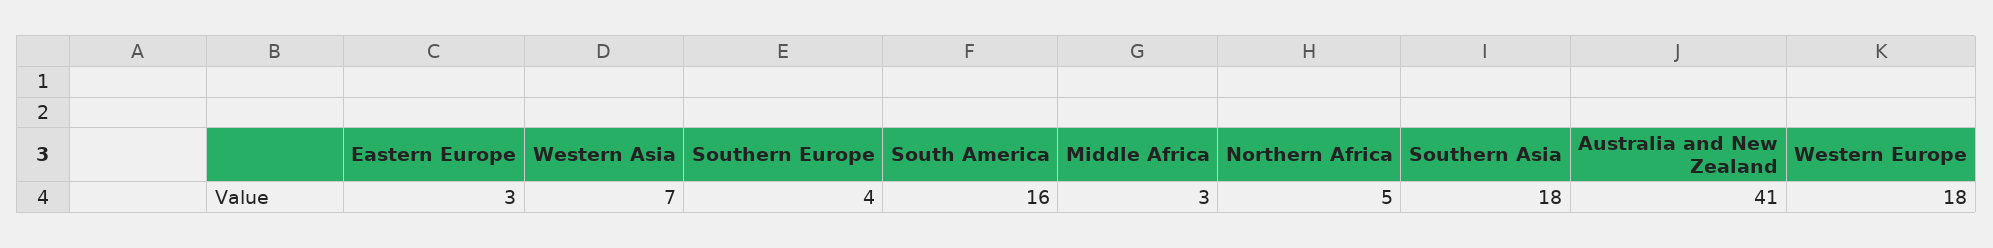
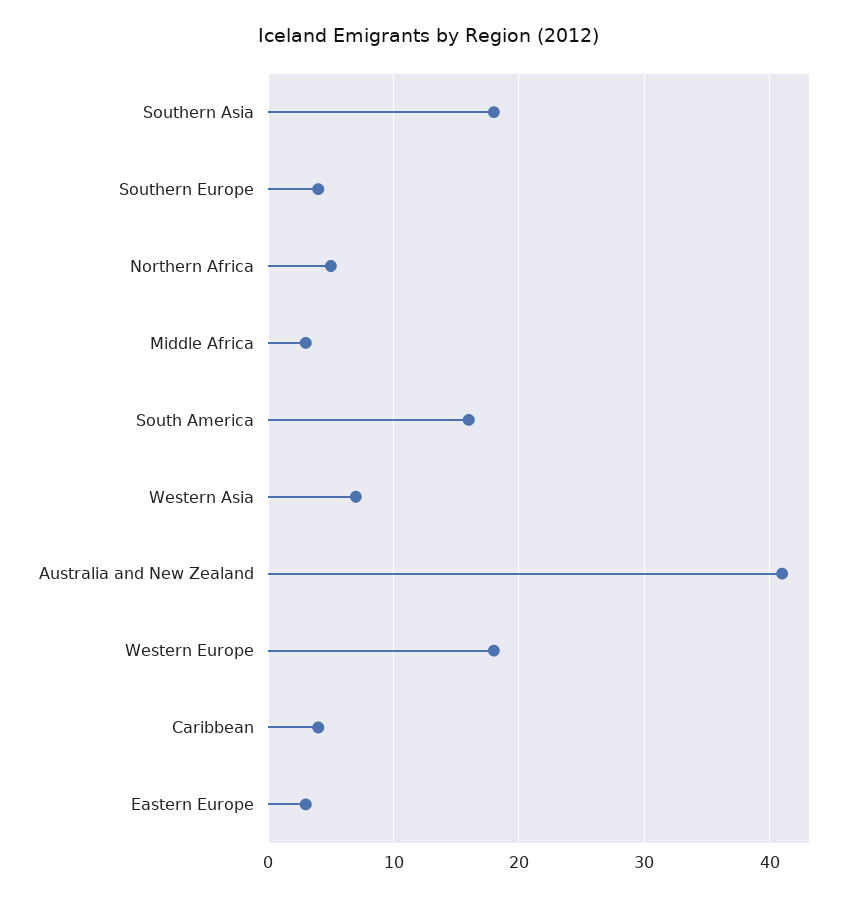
Caribbean: none -> 4

